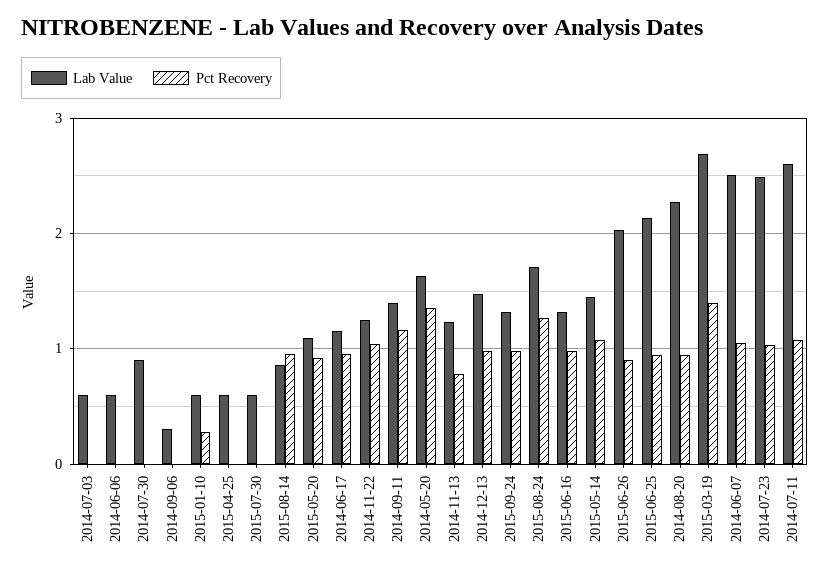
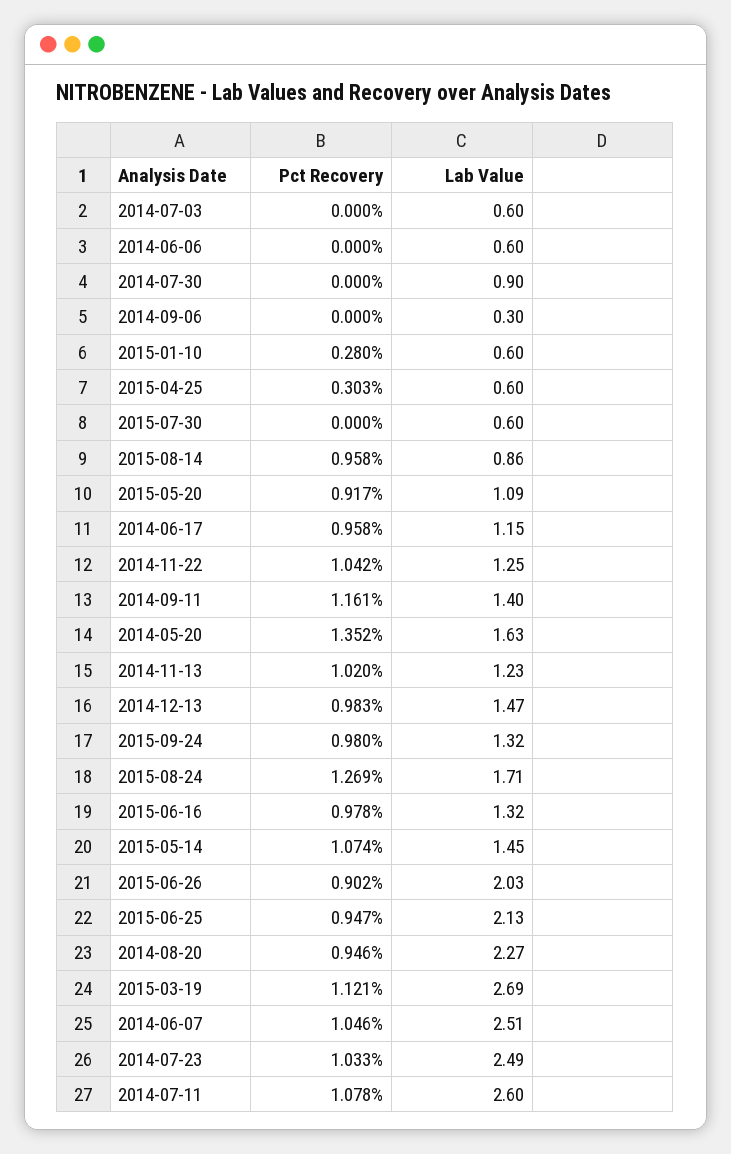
Pct Recovery, 2015-04-25: 0 -> 0.303
Pct Recovery, 2014-11-13: 0.8 -> 1.02
Pct Recovery, 2015-03-19: 1.4 -> 1.121

